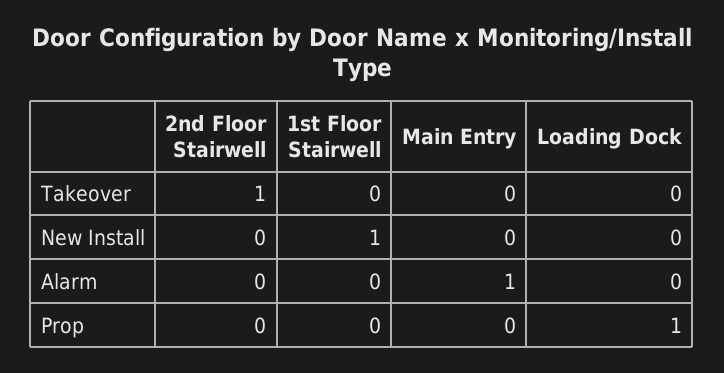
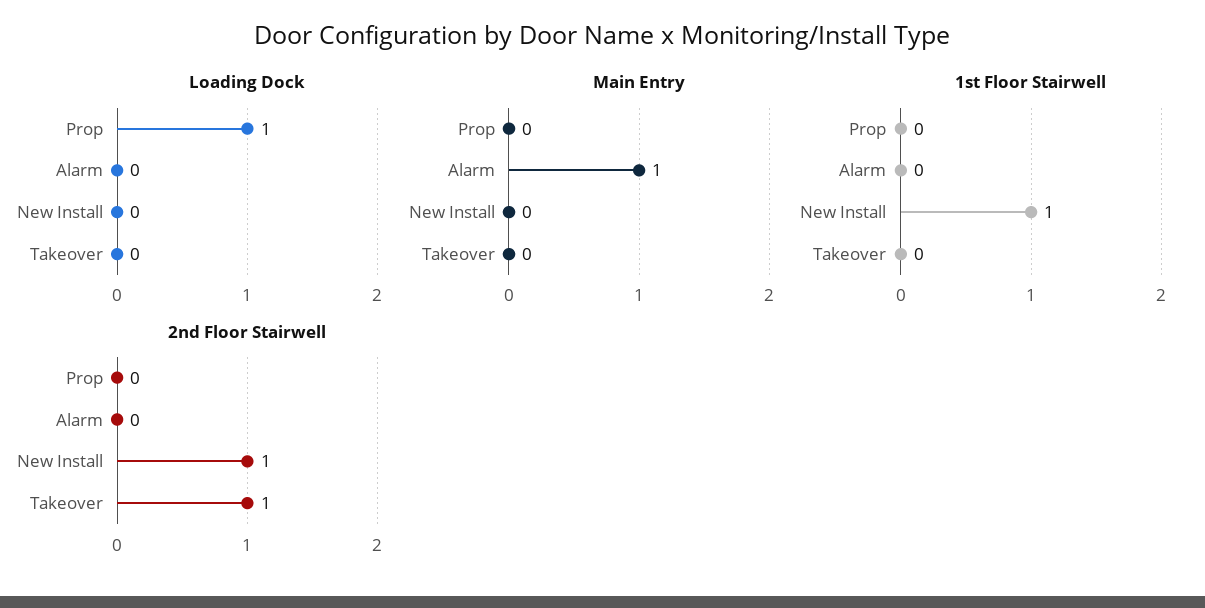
2nd Floor Stairwell, New Install: 0 -> 1

